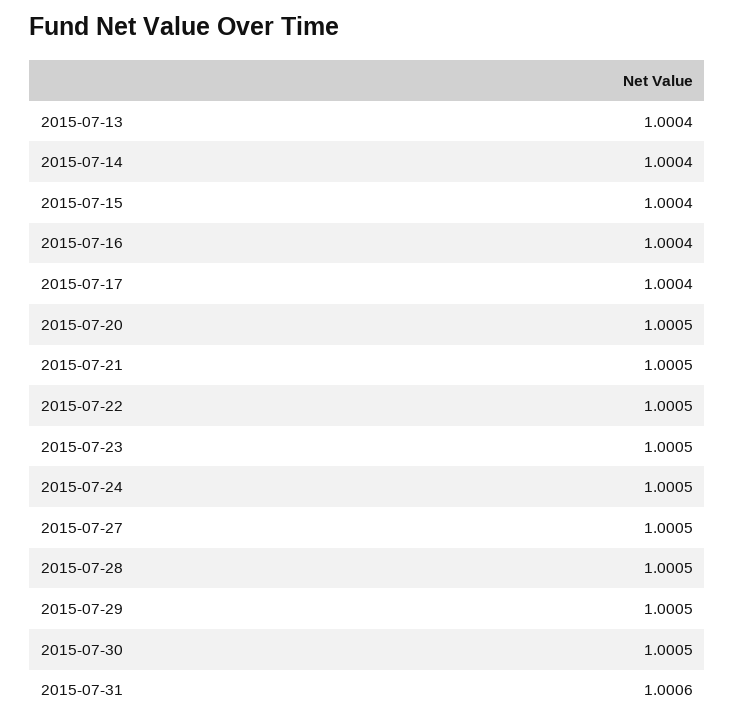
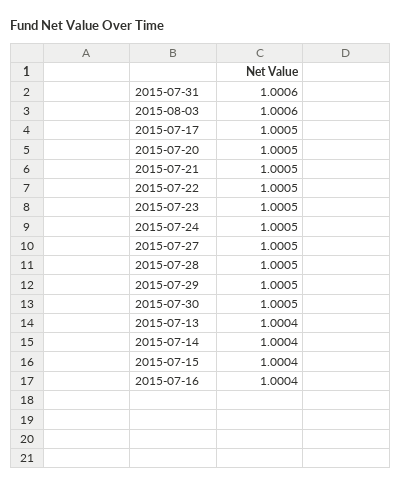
2015-07-17: 1.0004 -> 1.0005
2015-08-03: none -> 1.0006

